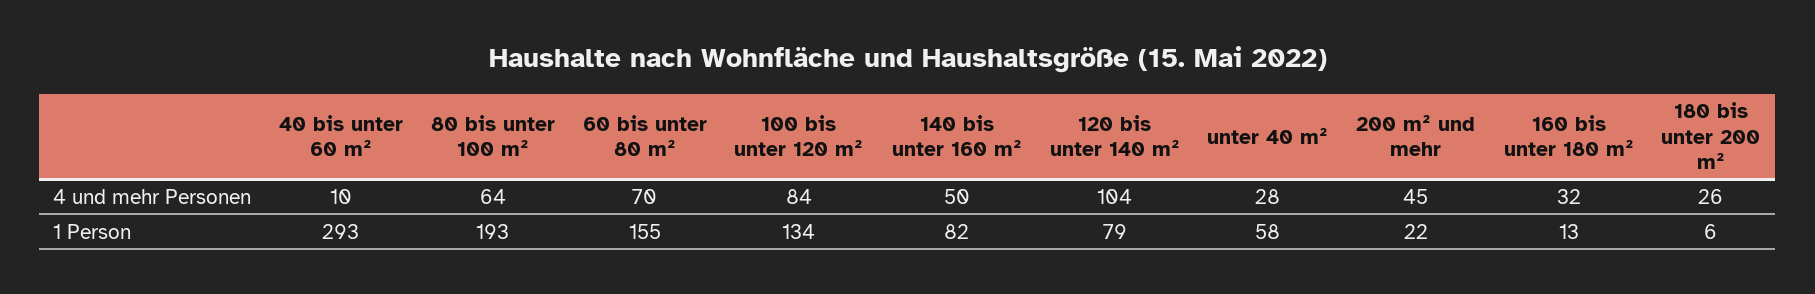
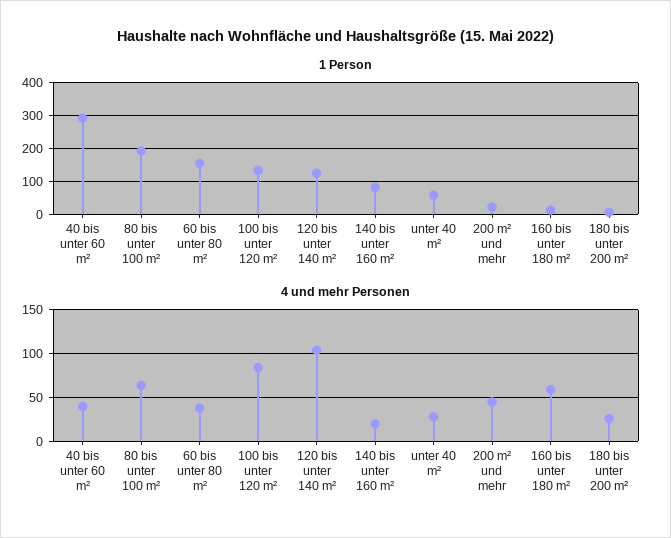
4 und mehr Personen, 40 bis unter 60 m²: 10 -> 40
4 und mehr Personen, 60 bis unter 80 m²: 70 -> 40
4 und mehr Personen, 140 bis unter 160 m²: 50 -> 20
4 und mehr Personen, 160 bis unter 180 m²: 32 -> 60
1 Person, 120 bis unter 140 m²: 79 -> 120

